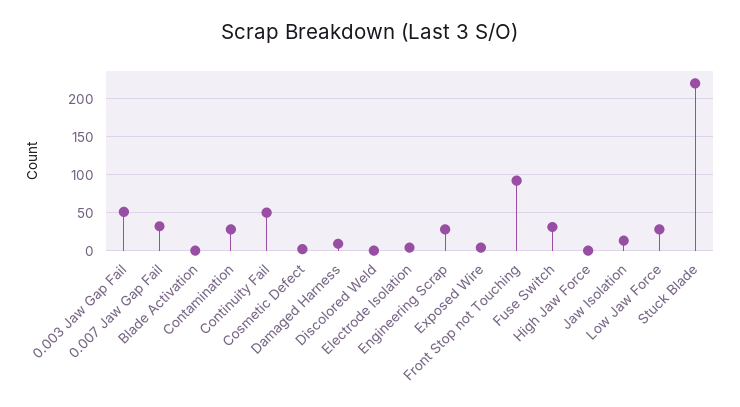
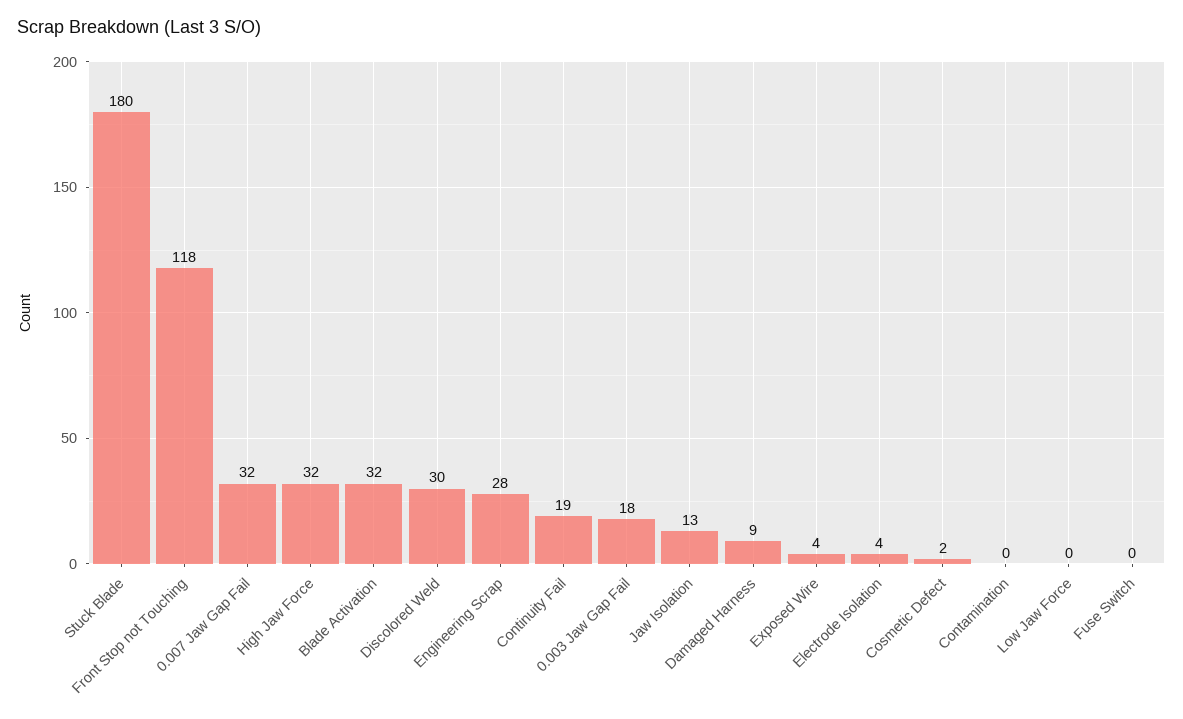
0.003 Jaw Gap Fail: 50 -> 18
Blade Activation: 0 -> 32
Contamination: 30 -> 0
Continuity Fail: 50 -> 19
Discolored Weld: 0 -> 30
Front Stop not Touching: 90 -> 118
Fuse Switch: 30 -> 0
High Jaw Force: 0 -> 32
Low Jaw Force: 30 -> 0
Stuck Blade: 220 -> 180

